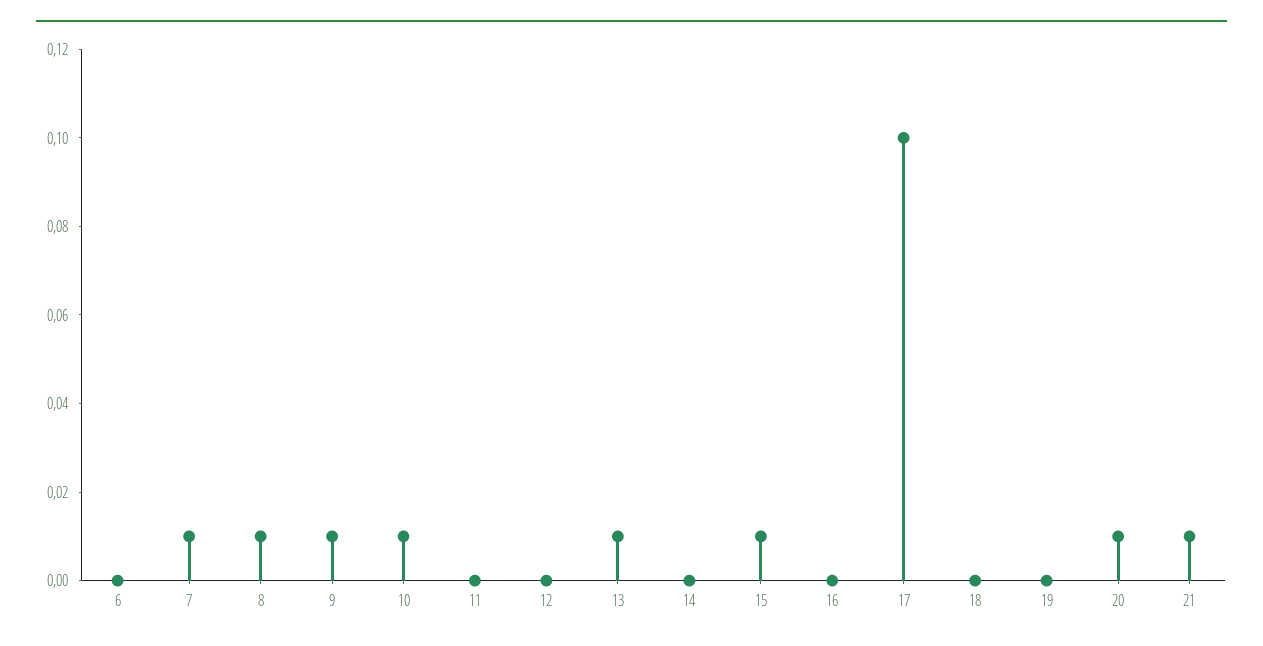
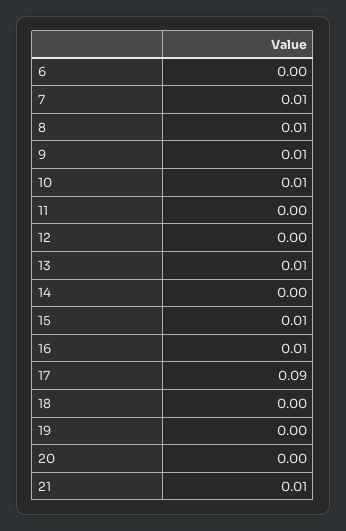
16: 0 -> 0.01
17: 0.1 -> 0.09
20: 0.01 -> 0

